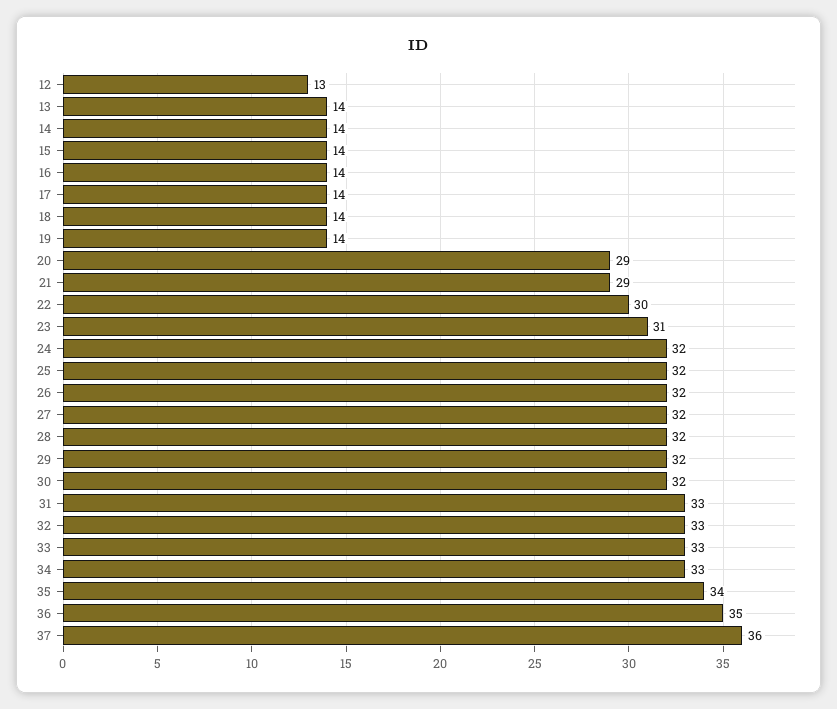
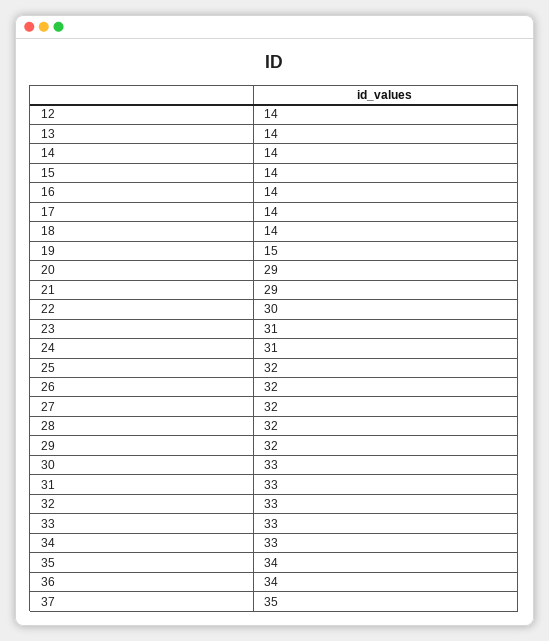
12: 13 -> 14
19: 14 -> 15
24: 32 -> 31
30: 32 -> 33
36: 35 -> 34
37: 36 -> 35

